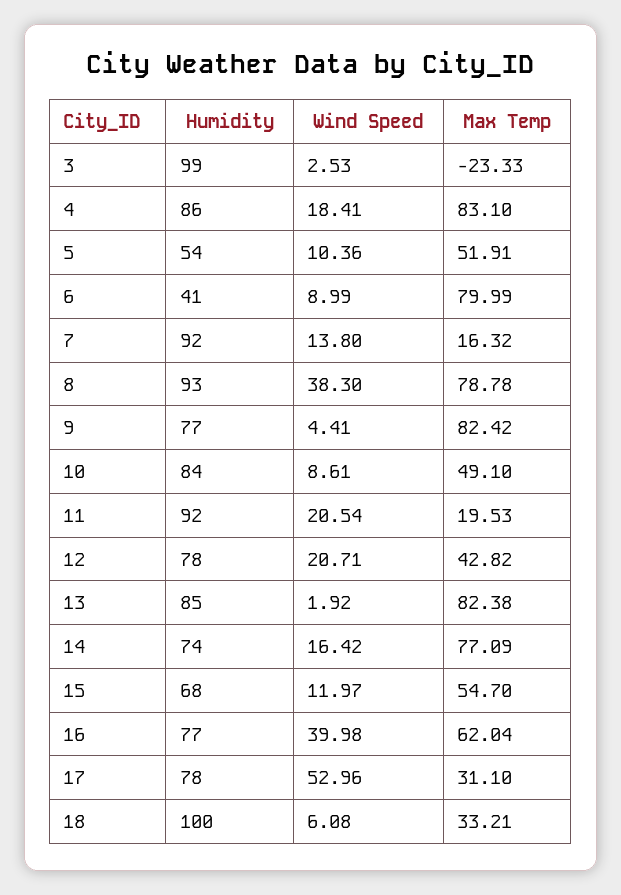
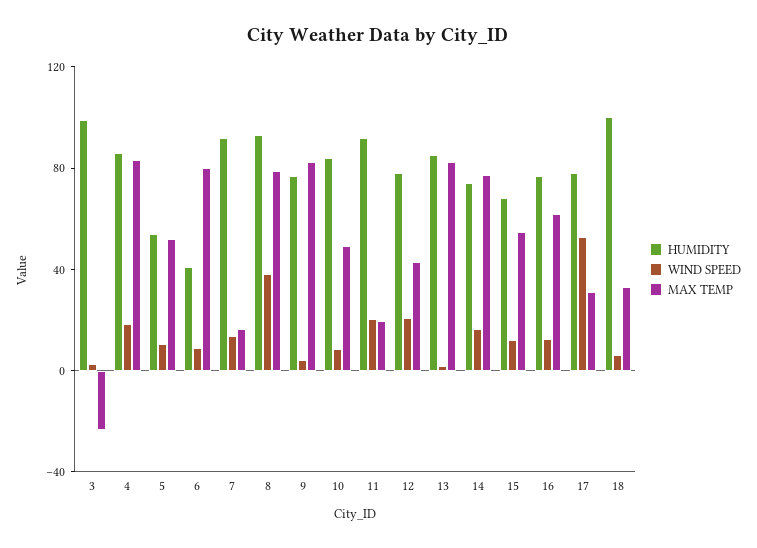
Wind Speed, 16: 39.98 -> 10

